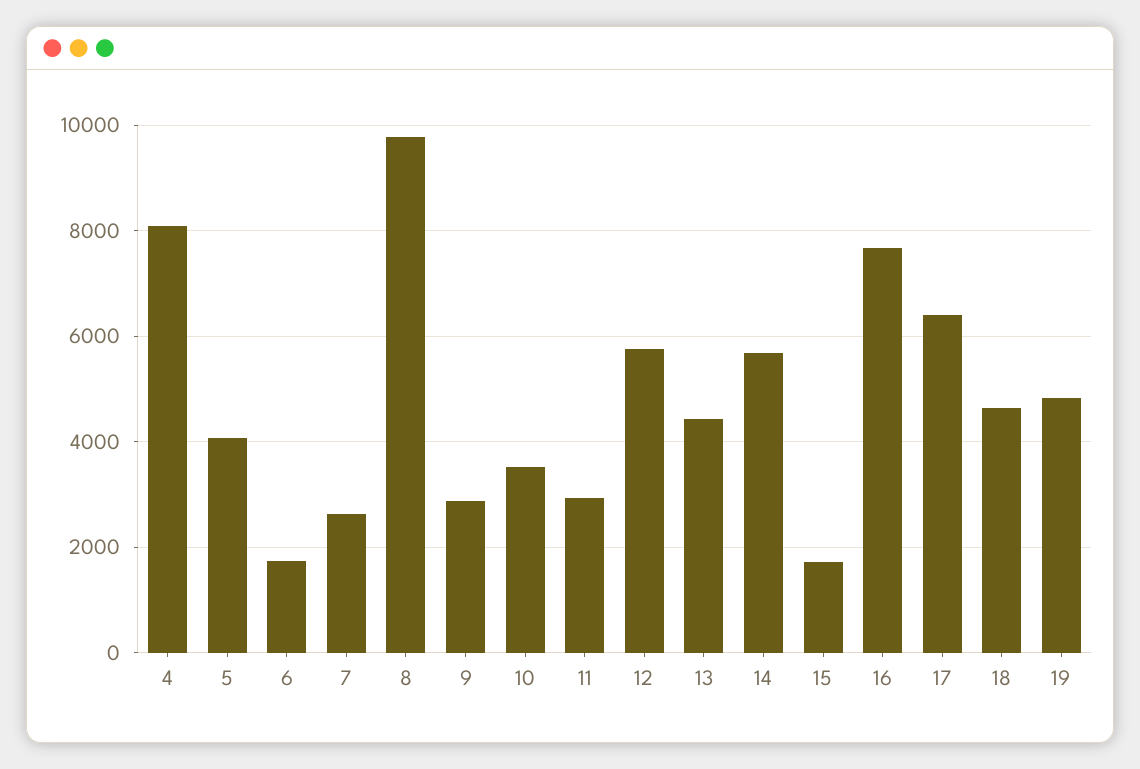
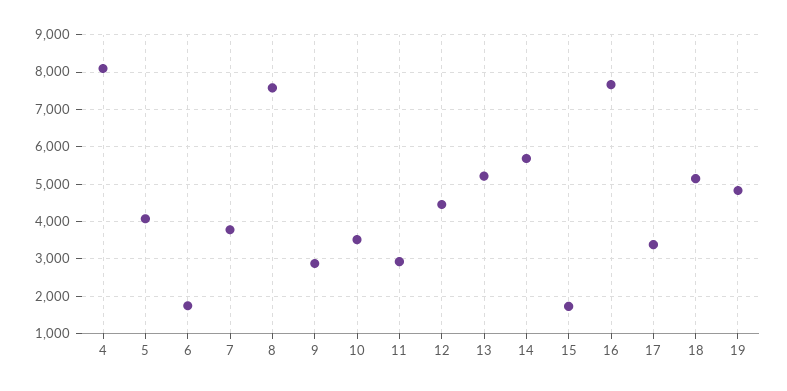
7: 2600 -> 3800
8: 9800 -> 7600
12: 5800 -> 4400
13: 4400 -> 5200
17: 6400 -> 3400
18: 4600 -> 5200

